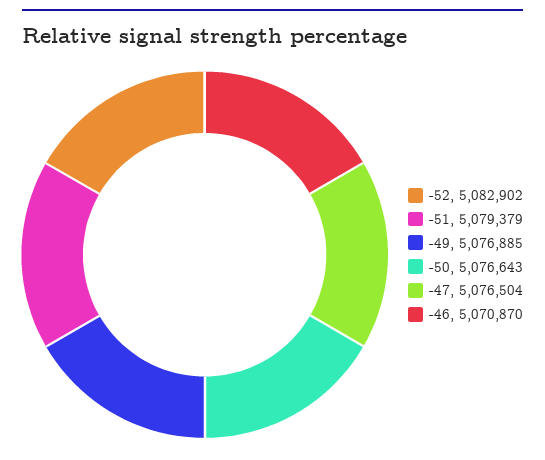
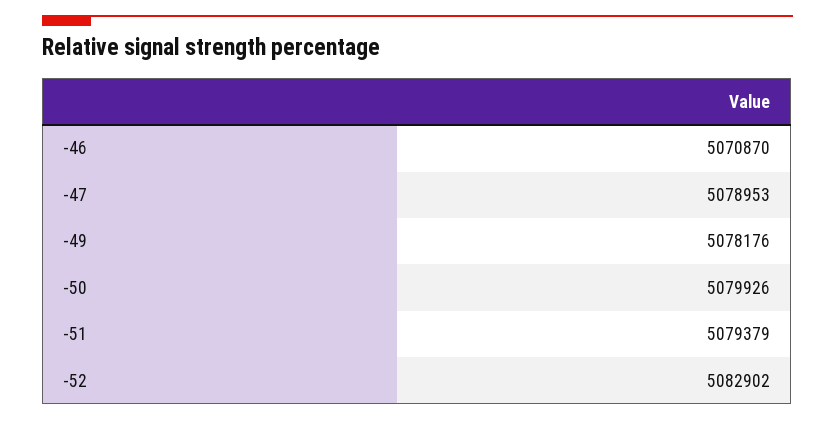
-49: 5076885 -> 5078176
-50: 5076643 -> 5079926
-47: 5076504 -> 5078953

